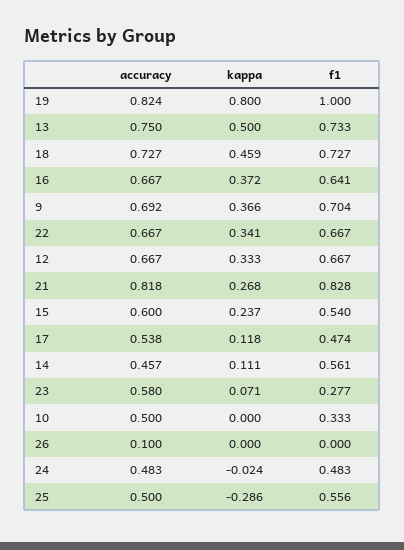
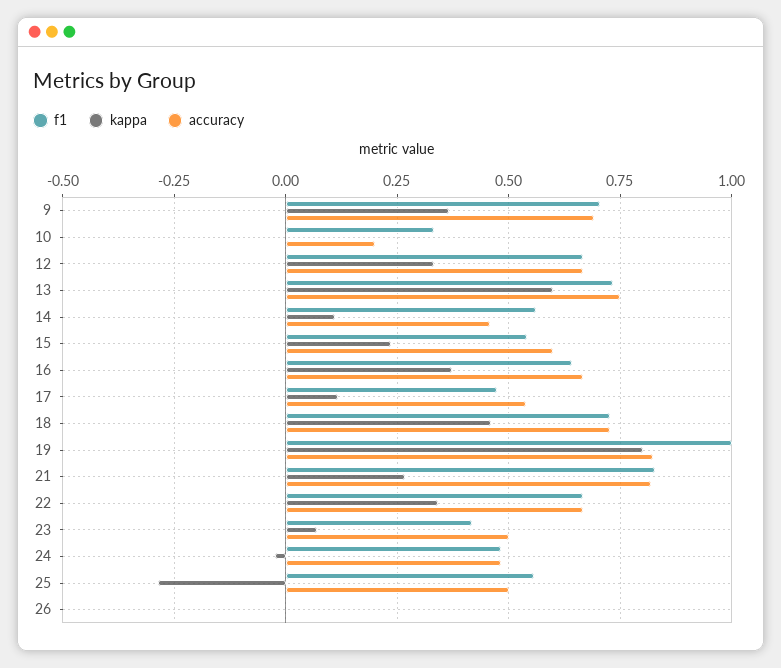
kappa, 13: 0.5 -> 0.6
accuracy, 23: 0.58 -> 0.5
f1, 23: 0.277 -> 0.425
accuracy, 10: 0.5 -> 0.2
accuracy, 26: 0.1 -> 0

